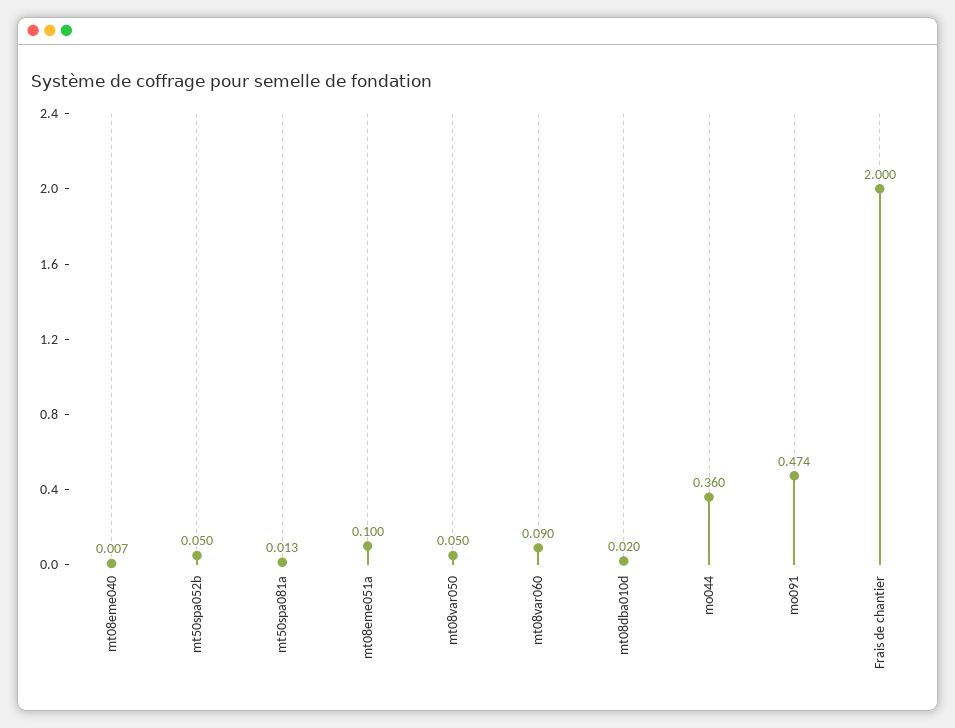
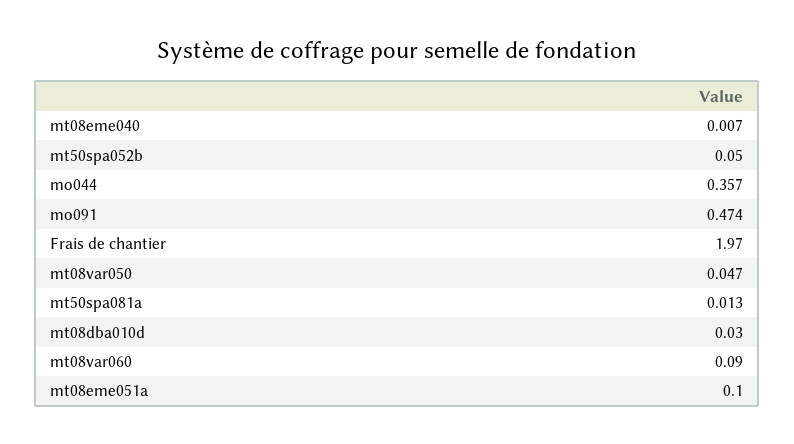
mt08var050: 0.05 -> 0.047
mt08dba010d: 0.02 -> 0.03
mo044: 0.36 -> 0.357
Frais de chantier: 2 -> 1.97

